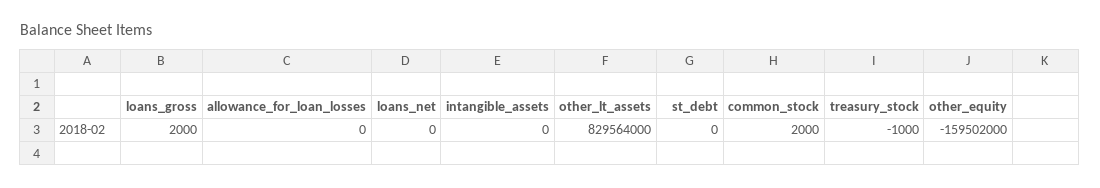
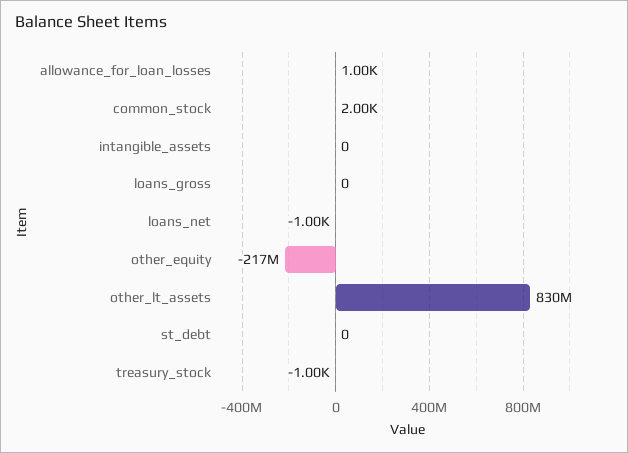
loans_gross: 2000 -> 0
allowance_for_loan_losses: 0 -> 1000
loans_net: 0 -> -1000
other_equity: -159502000 -> -217000000

